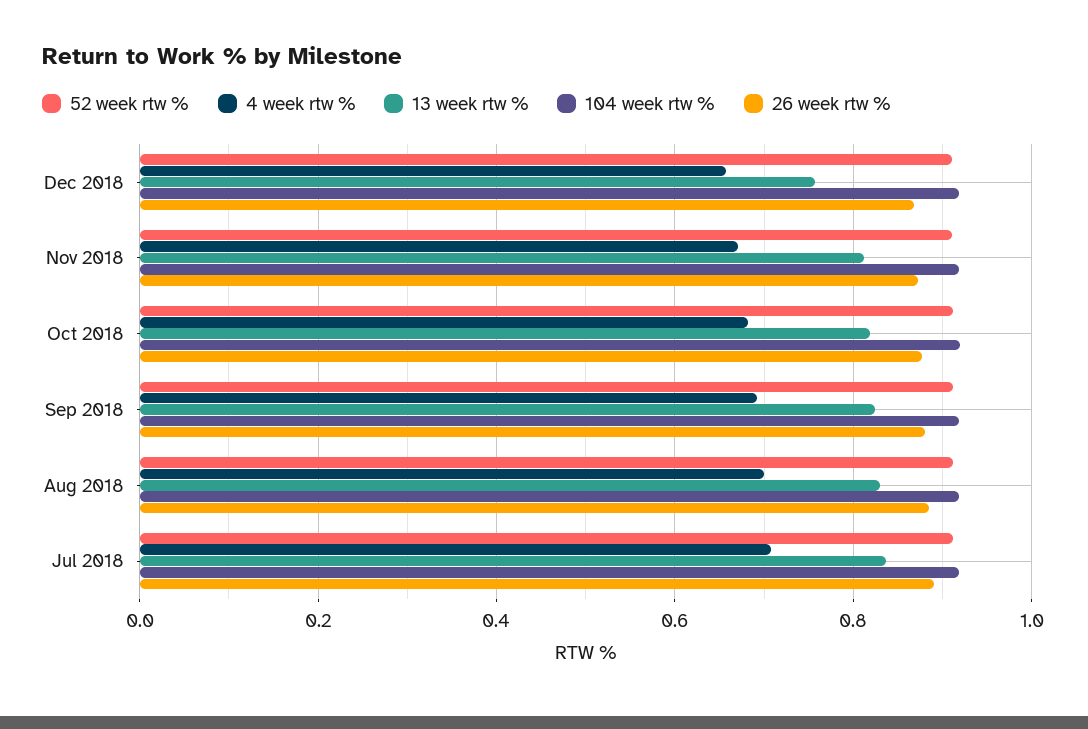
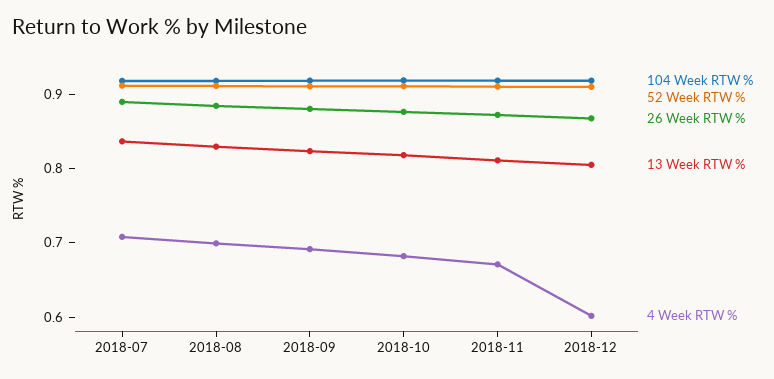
4 week rtw %, Dec 2018: 0.66 -> 0.6
13 week rtw %, Dec 2018: 0.76 -> 0.8

